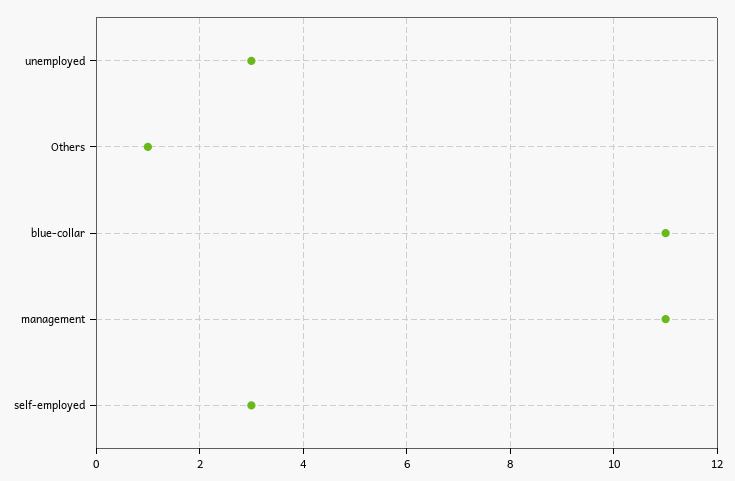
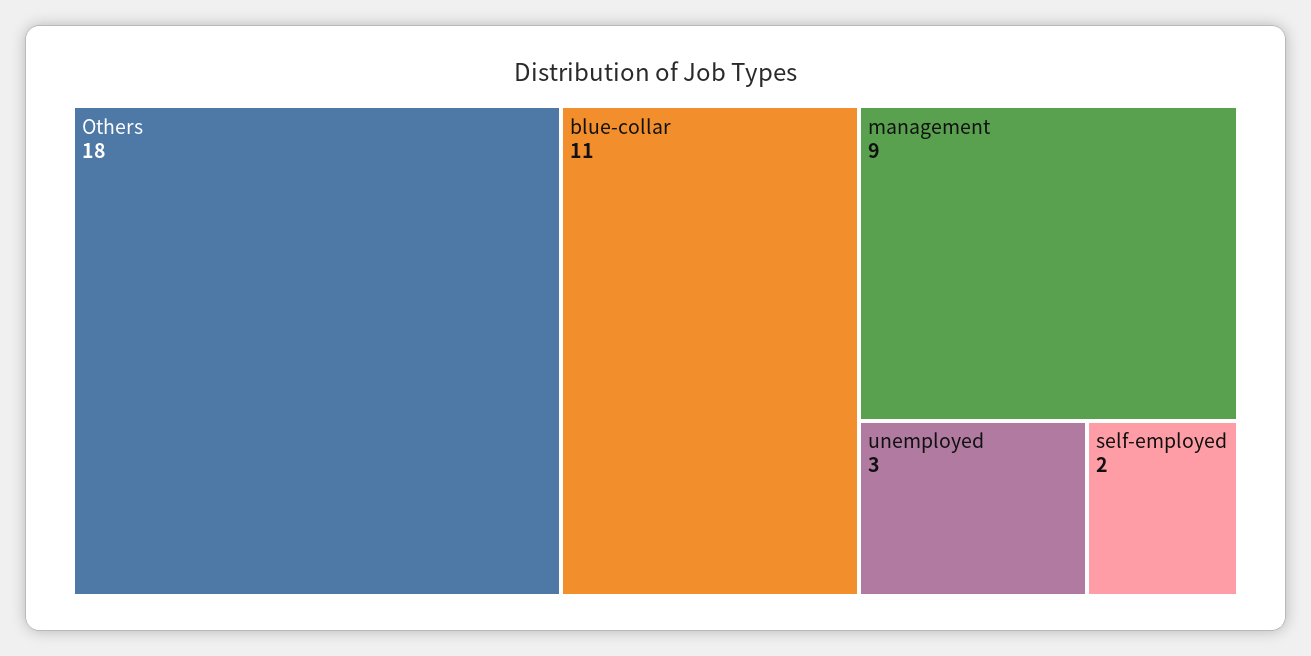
Others: 1 -> 18
management: 11 -> 9
self-employed: 3 -> 2

